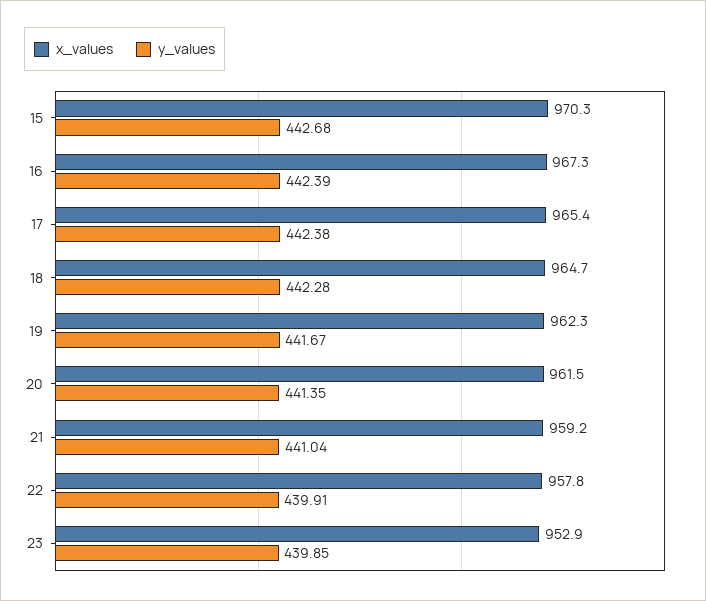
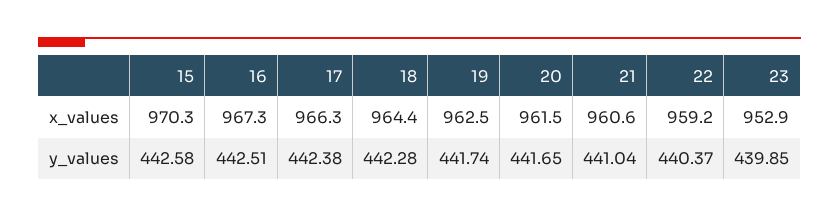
y_values, 15: 442.68 -> 442.58
y_values, 16: 442.39 -> 442.51
x_values, 17: 965.4 -> 966.3
x_values, 18: 964.7 -> 964.4
x_values, 19: 962.3 -> 962.5
y_values, 19: 441.67 -> 441.74
y_values, 20: 441.35 -> 441.65
x_values, 21: 959.2 -> 960.6
x_values, 22: 957.8 -> 959.2
y_values, 22: 439.91 -> 440.37

